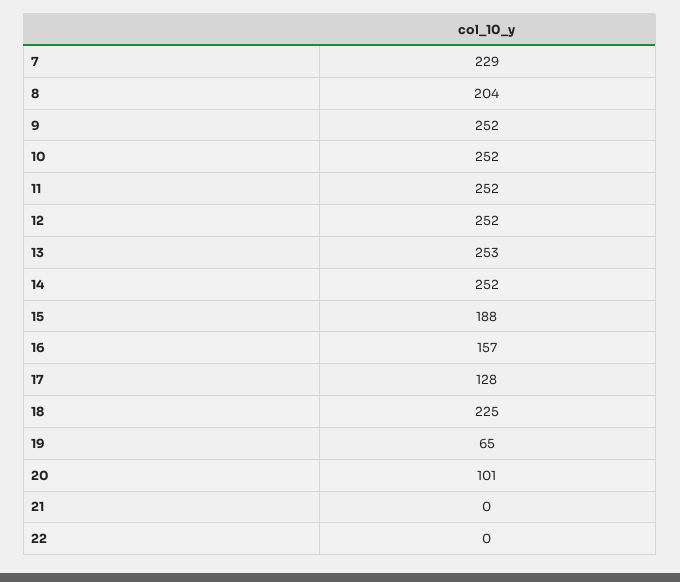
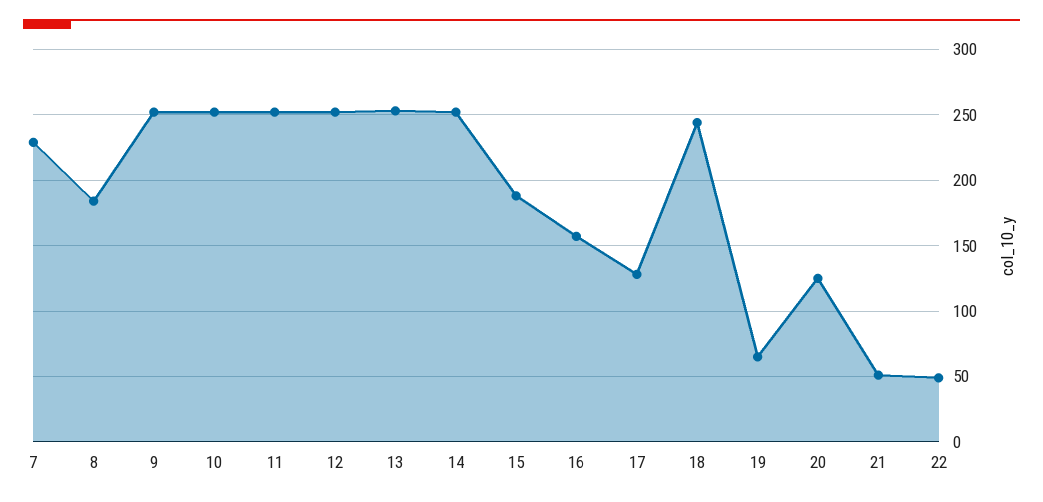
8: 204 -> 185
18: 225 -> 245
20: 101 -> 125
21: 0 -> 50
22: 0 -> 50

